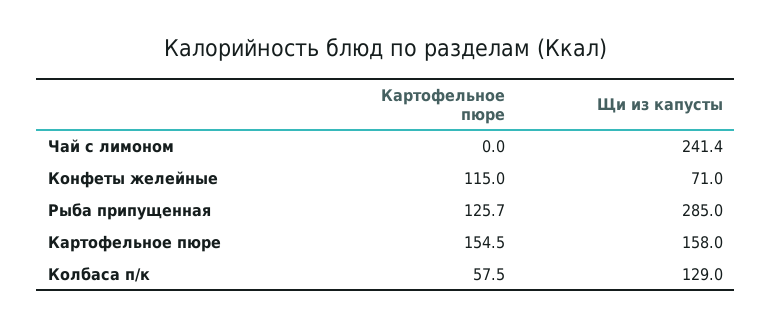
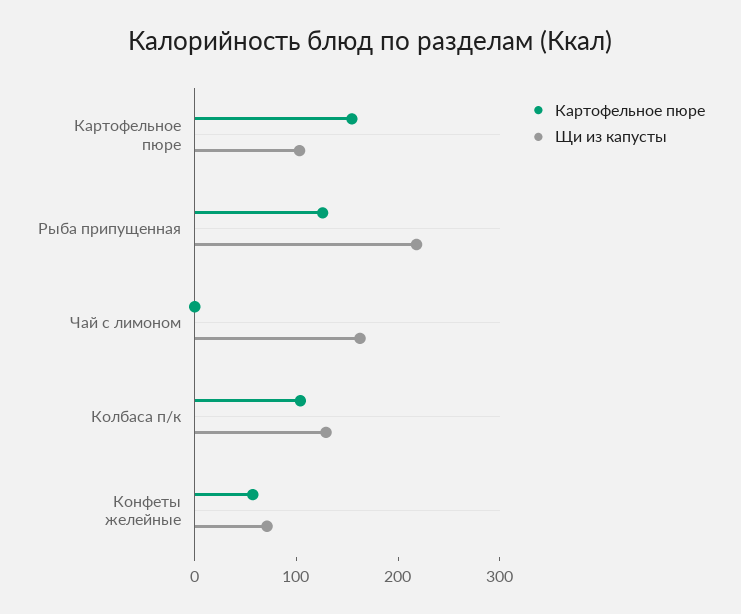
Щи из капусты, Чай с лимоном: 241.4 -> 160
Картофельное пюре, Конфеты желейные: 115 -> 60
Щи из капусты, Рыба припущенная: 285 -> 220
Щи из капусты, Картофельное пюре: 158 -> 100
Картофельное пюре, Колбаса п/к: 57.5 -> 100

